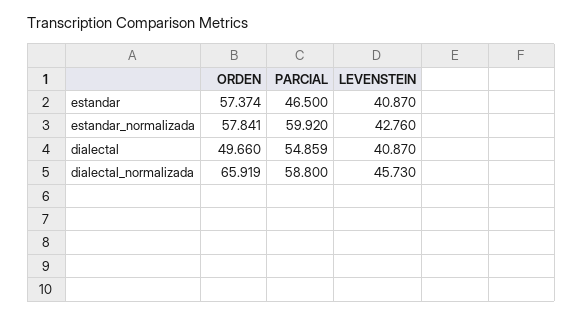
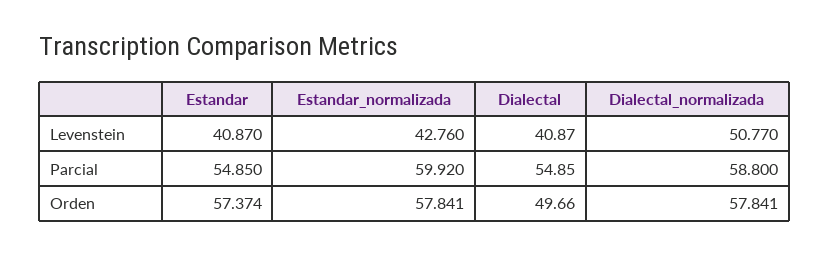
PARCIAL, estandar: 46.5 -> 54.85
PARCIAL, dialectal: 54.859 -> 54.85
ORDEN, dialectal_normalizada: 65.919 -> 57.841
LEVENSTEIN, dialectal_normalizada: 45.73 -> 50.77

